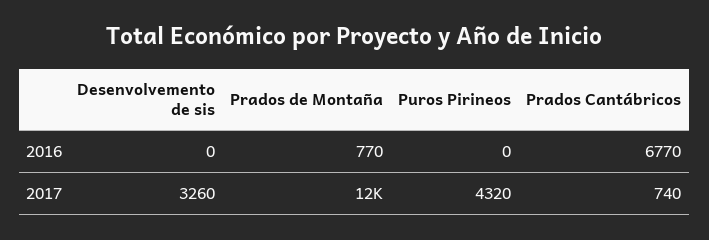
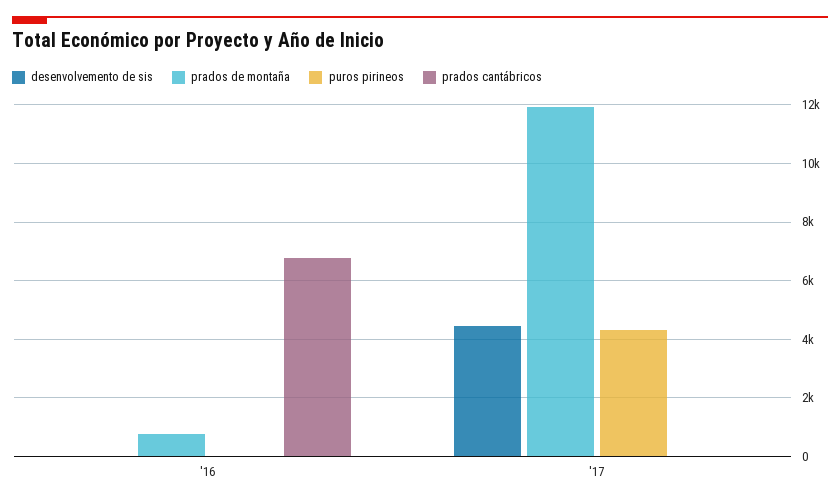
Desenvolvemento de sis, 2017: 3260 -> 4500
Prados Cantábricos, 2017: 740 -> 0

